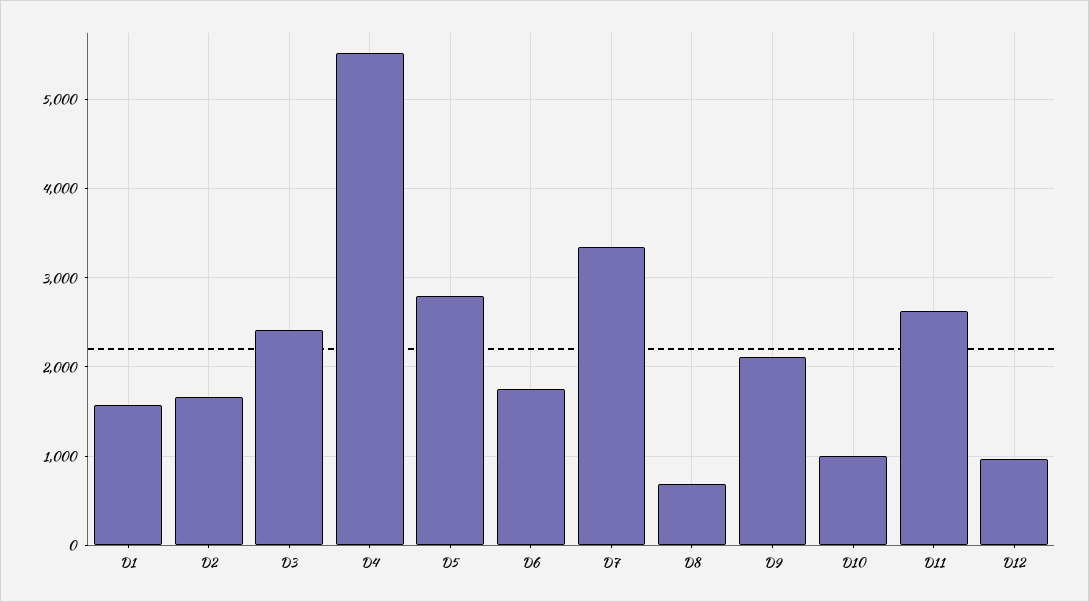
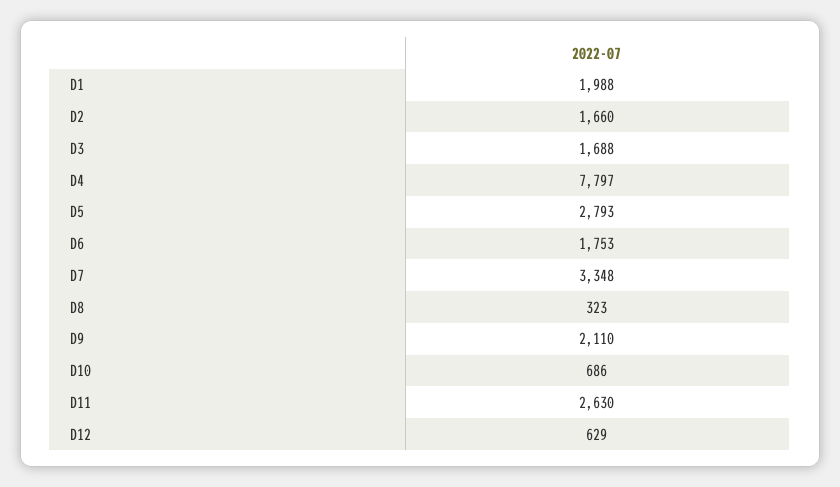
D1: 1600 -> 1988
D3: 2400 -> 1688
D4: 5500 -> 7797
D8: 700 -> 323
D10: 1000 -> 686
D12: 1000 -> 629

